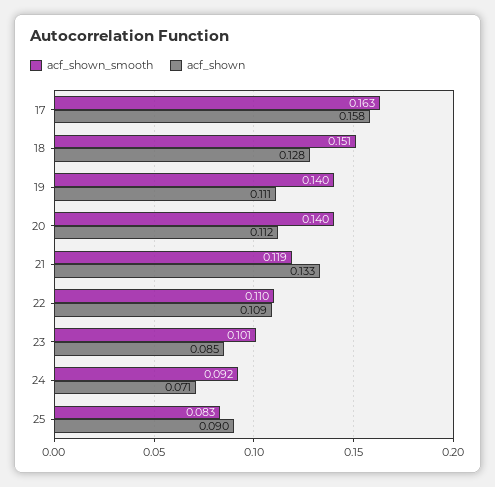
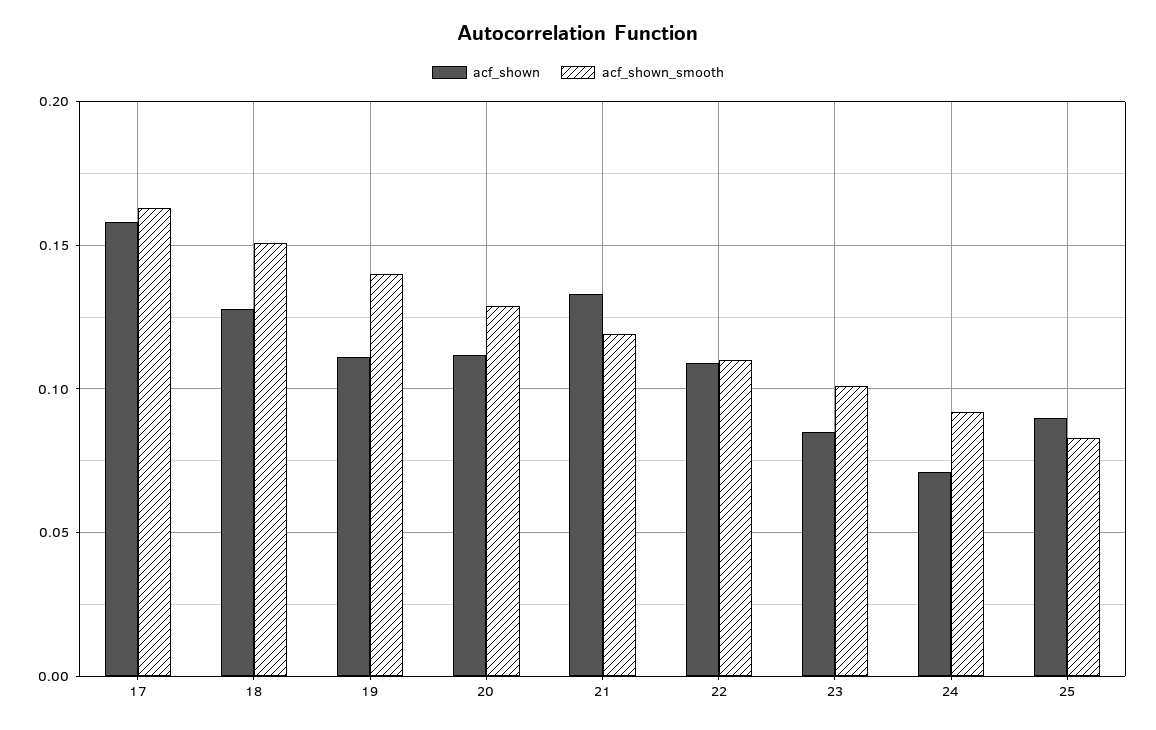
acf_shown_smooth, 20: 0.14 -> 0.13

